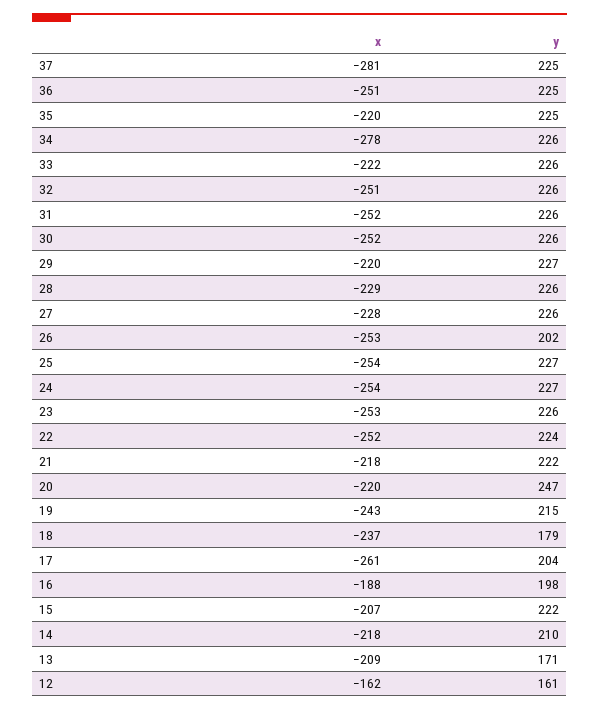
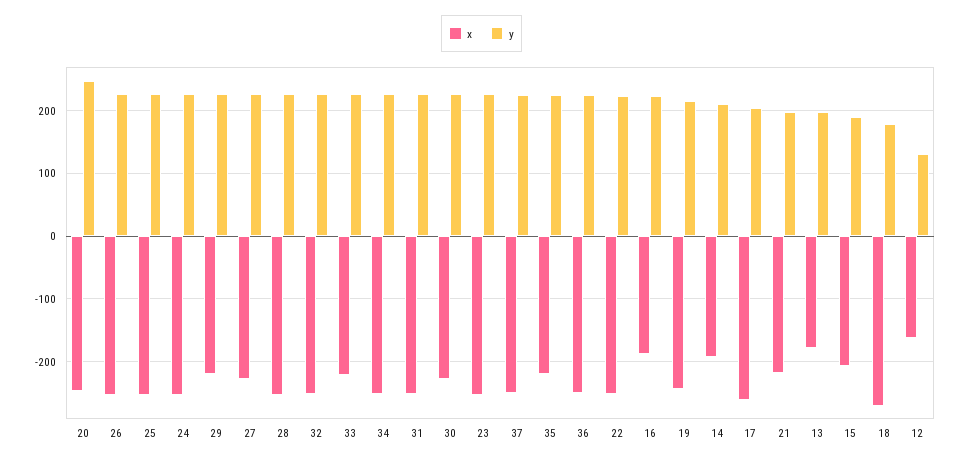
x, 37: -281 -> -250
x, 34: -278 -> -250
x, 30: -252 -> -230
x, 28: -229 -> -250
y, 26: 202 -> 230
y, 21: 222 -> 200
x, 20: -220 -> -250
x, 18: -237 -> -270
y, 16: 198 -> 220
y, 15: 222 -> 190
x, 14: -218 -> -190
x, 13: -209 -> -180
y, 13: 171 -> 200
y, 12: 161 -> 130

